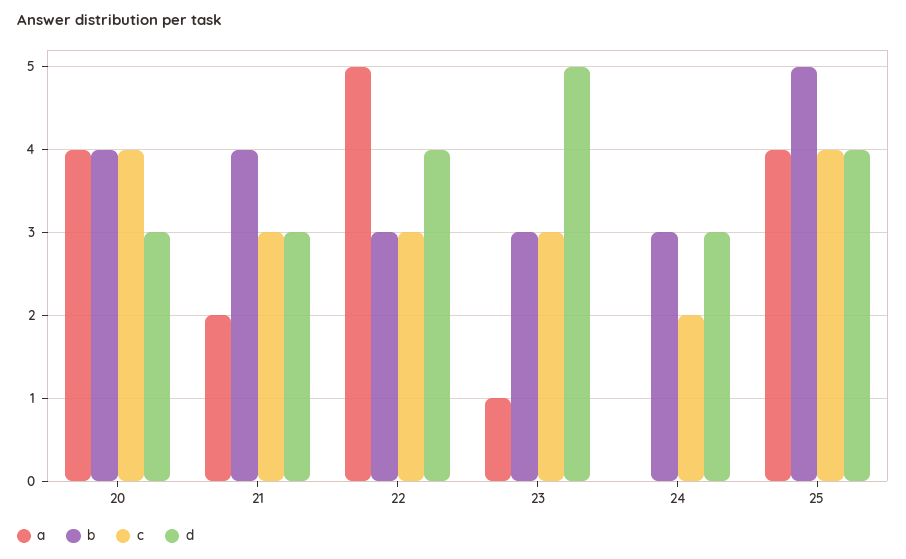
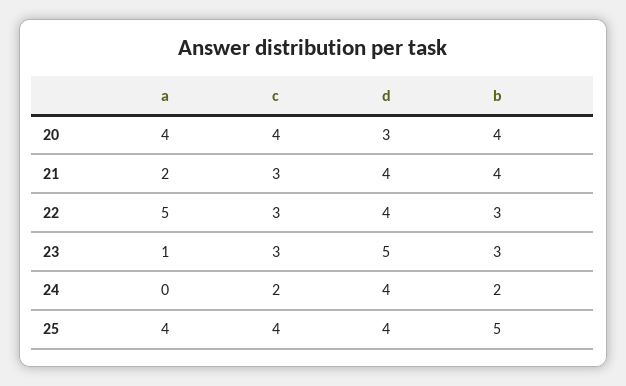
d, 21: 3 -> 4
b, 24: 3 -> 2
d, 24: 3 -> 4

